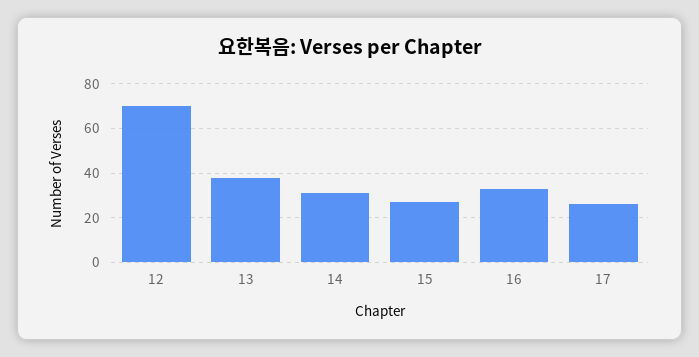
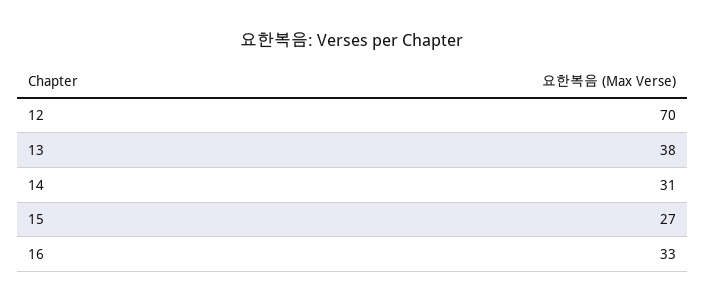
17: 25 -> none

